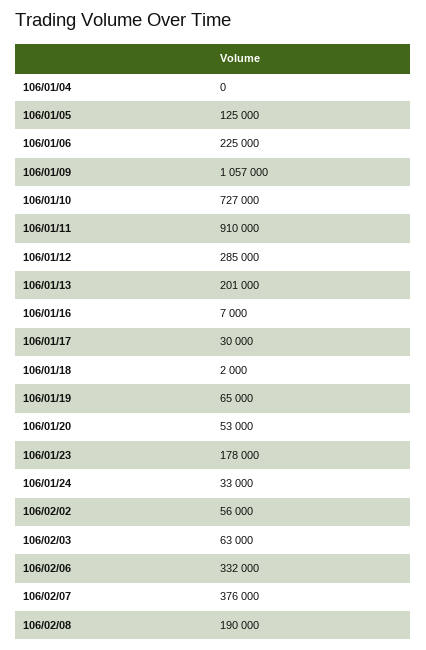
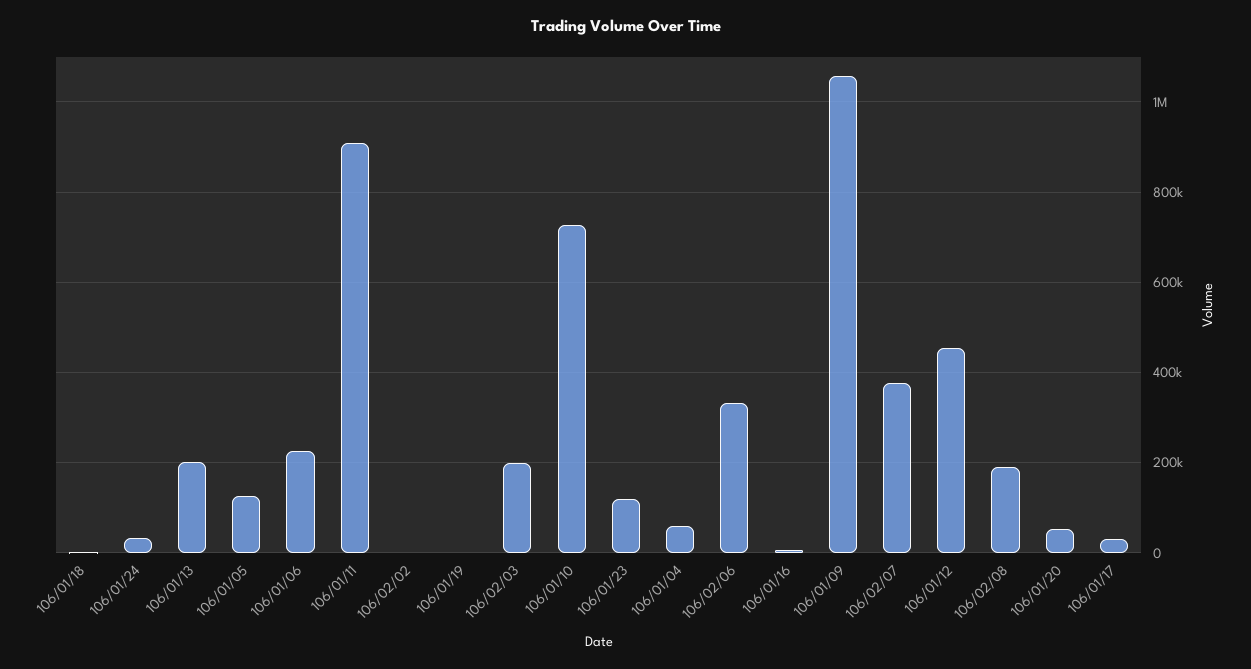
106/01/04: 0 -> 60000
106/01/12: 285000 -> 460000
106/01/19: 65000 -> 0
106/01/23: 178000 -> 120000
106/02/02: 56000 -> 0
106/02/03: 63000 -> 200000

